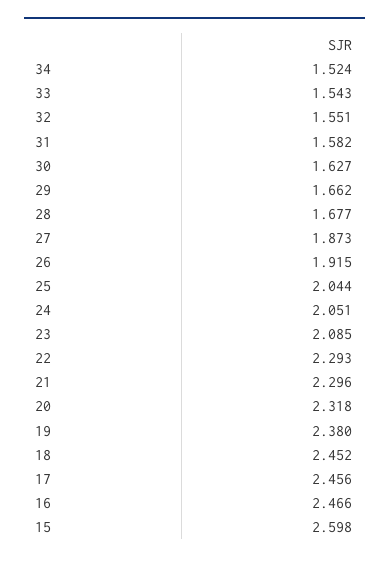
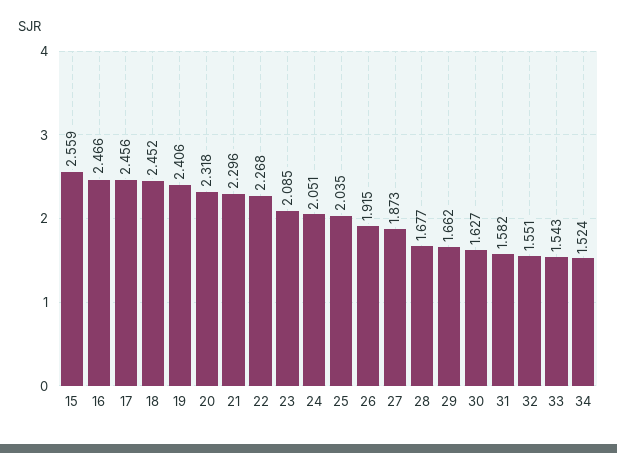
25: 2.044 -> 2.035
22: 2.293 -> 2.268
19: 2.38 -> 2.406
15: 2.598 -> 2.559

